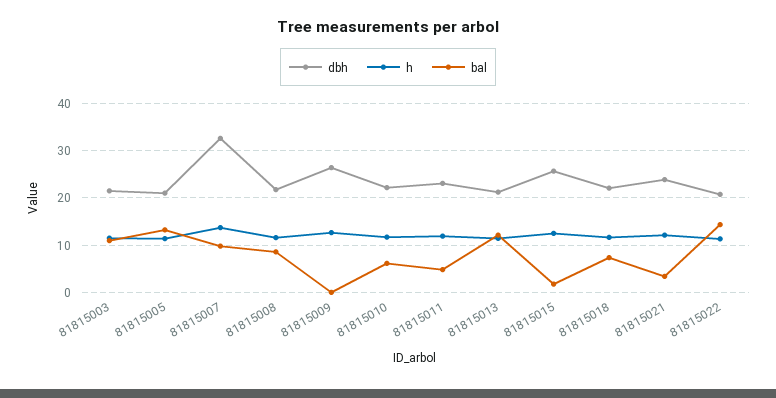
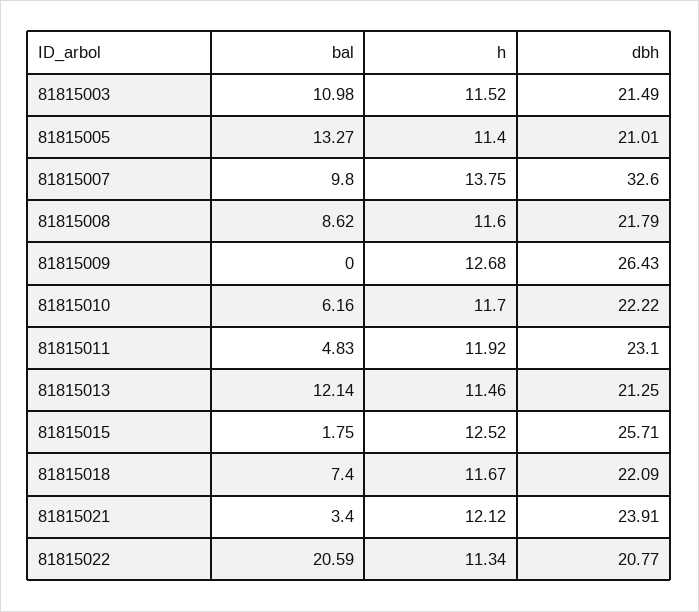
bal, 81815022: 14 -> 20.59

